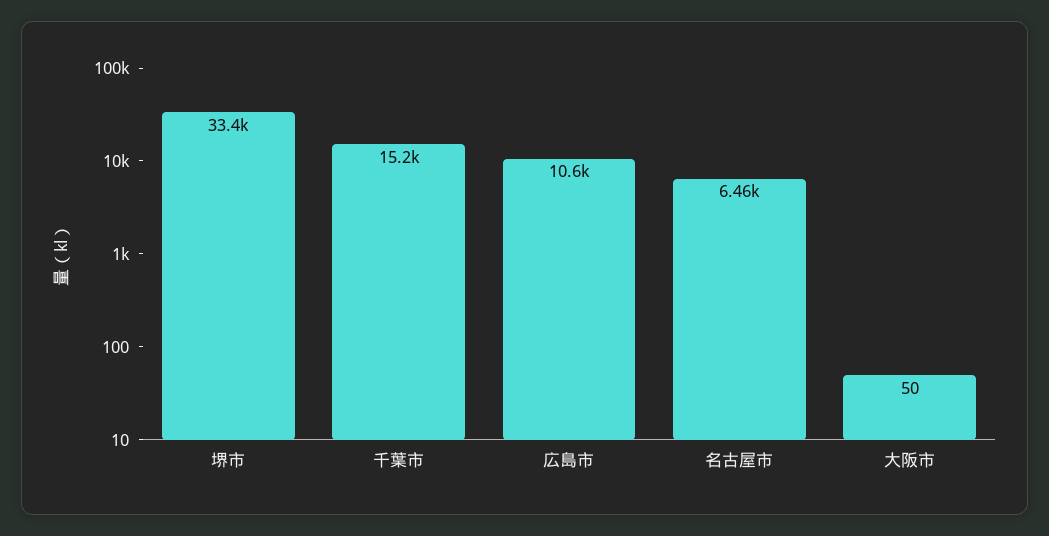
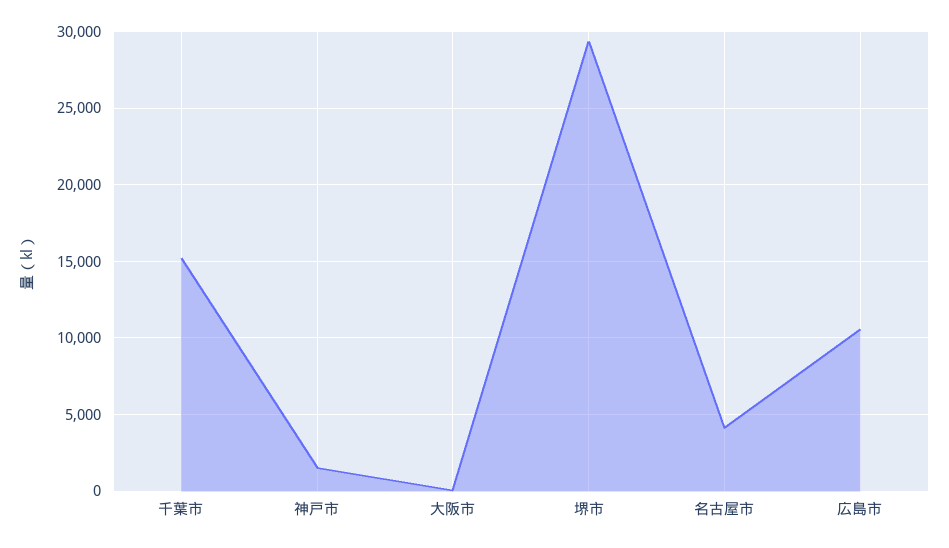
堺市: 33400 -> 29500
名古屋市: 6460 -> 4000
神戸市: none -> 1500

